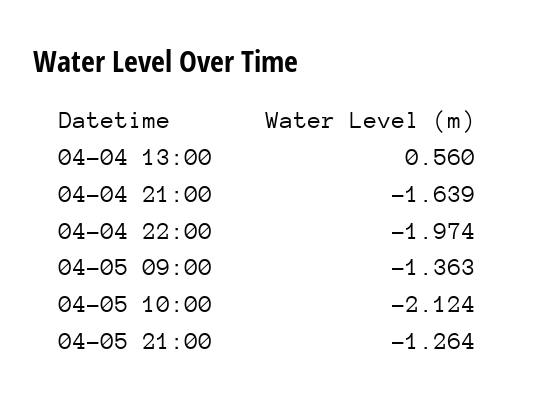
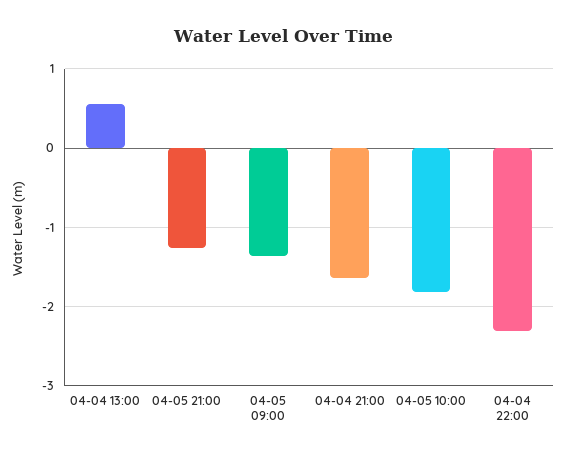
04-04 22:00: -1.974 -> -2.3
04-05 10:00: -2.124 -> -1.8

